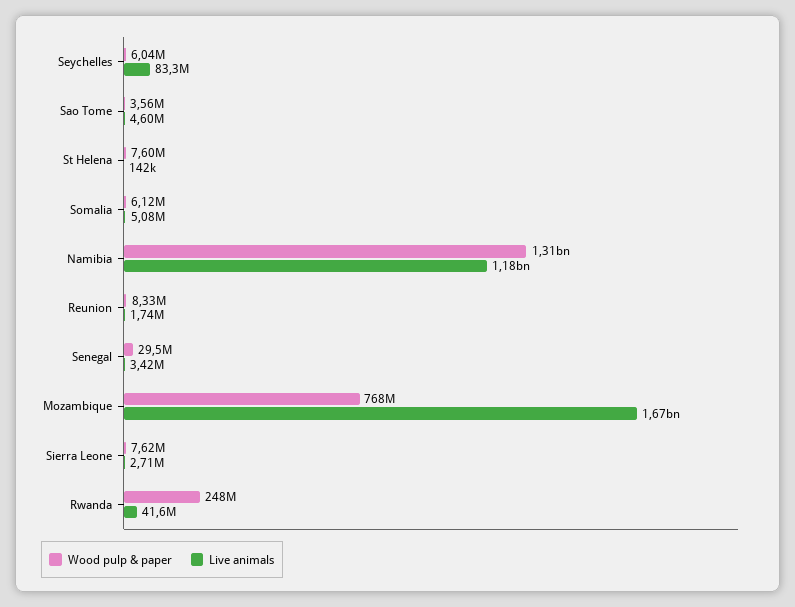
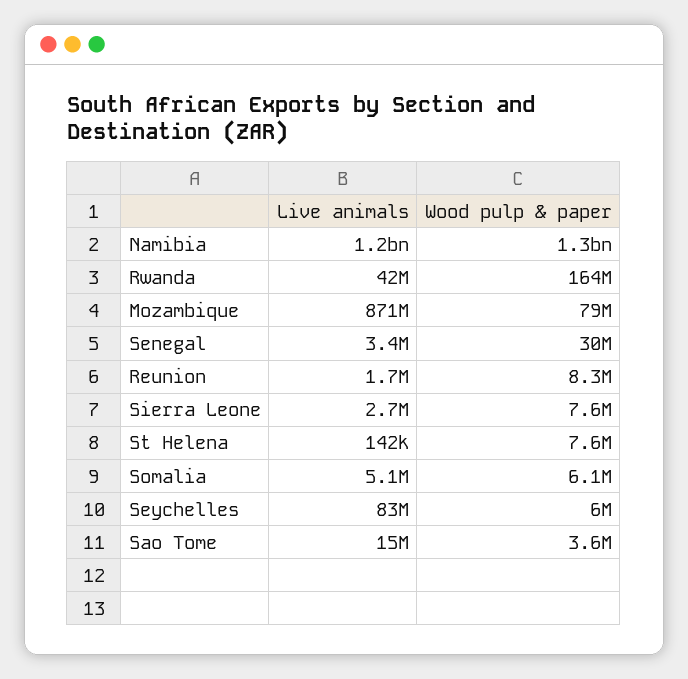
Live animals, Sao Tome: 4600000 -> 15000000
Wood pulp & paper, Mozambique: 768000000 -> 79000000
Live animals, Mozambique: 1670000000 -> 871000000
Wood pulp & paper, Rwanda: 248000000 -> 164000000

